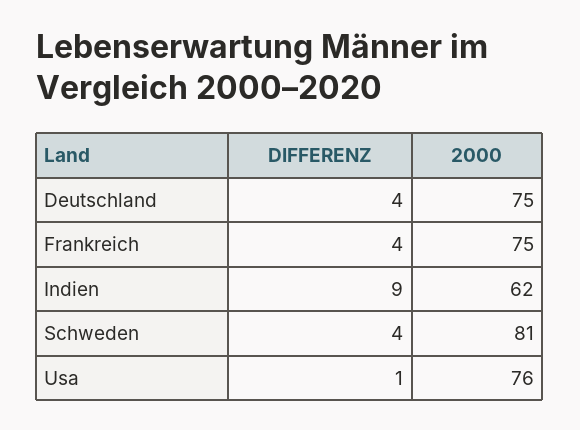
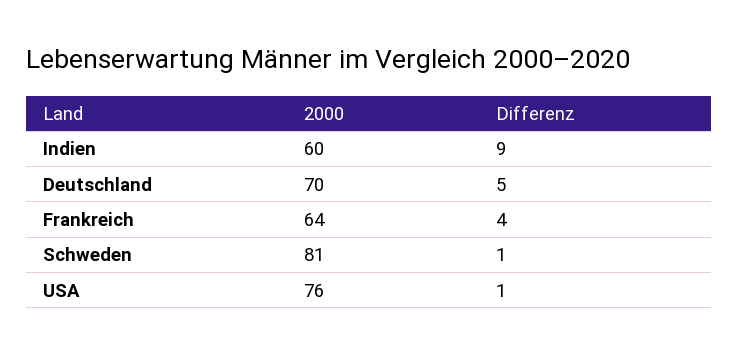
DIFFERENZ, Deutschland: 4 -> 5
2000, Deutschland: 75 -> 70
2000, Frankreich: 75 -> 64
2000, Indien: 62 -> 60
DIFFERENZ, Schweden: 4 -> 1

